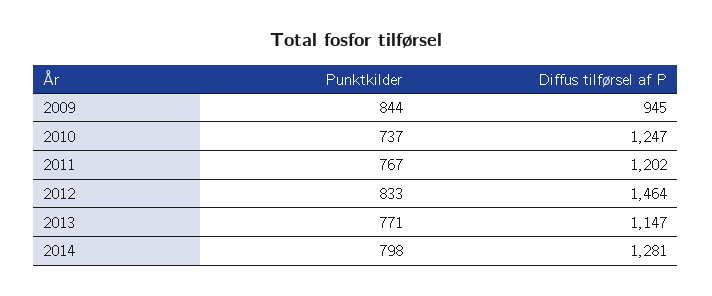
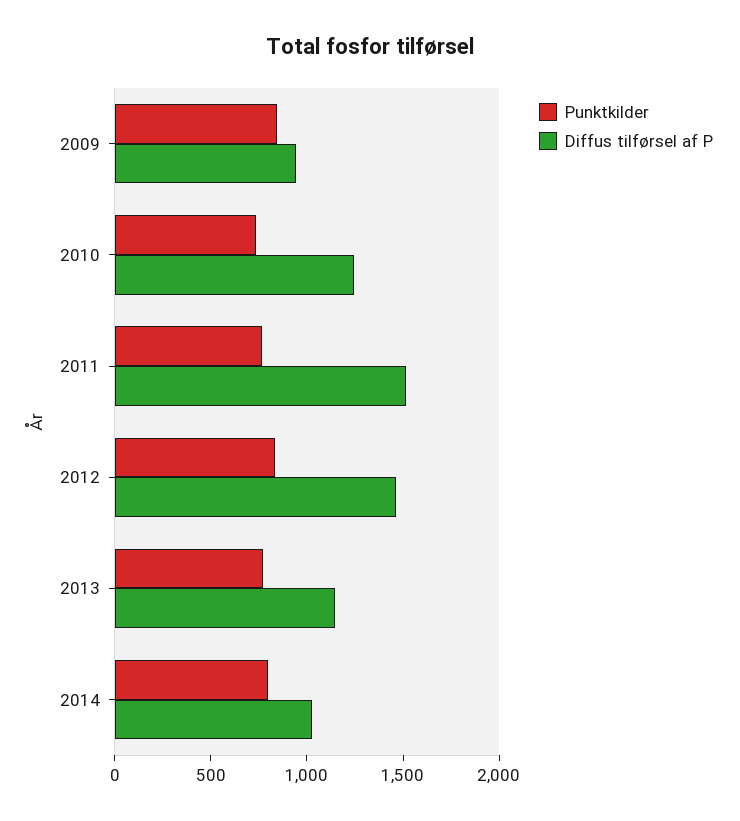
Diffus tilførsel af P, 2011: 1202 -> 1500
Diffus tilførsel af P, 2014: 1281 -> 1000

